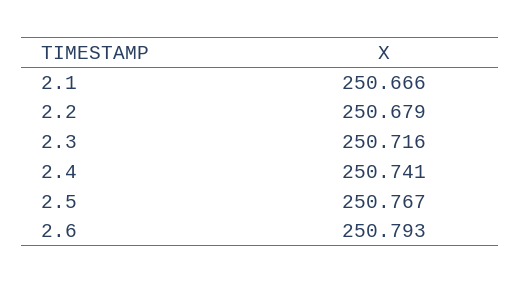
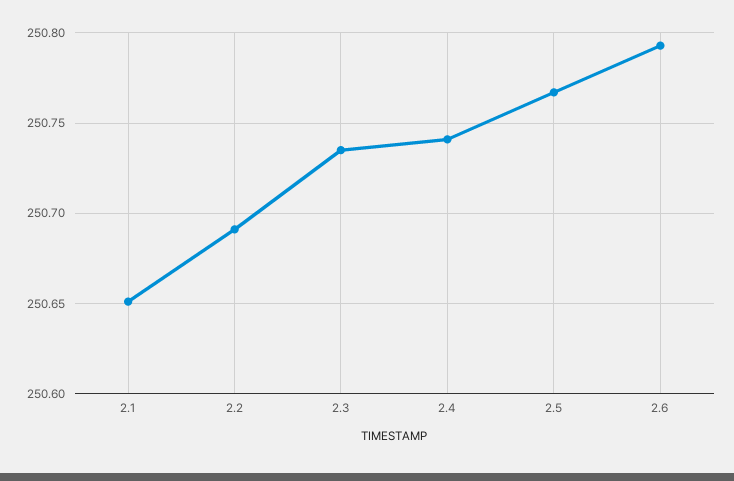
2.1: 250.666 -> 250.65
2.2: 250.679 -> 250.69
2.3: 250.716 -> 250.735

